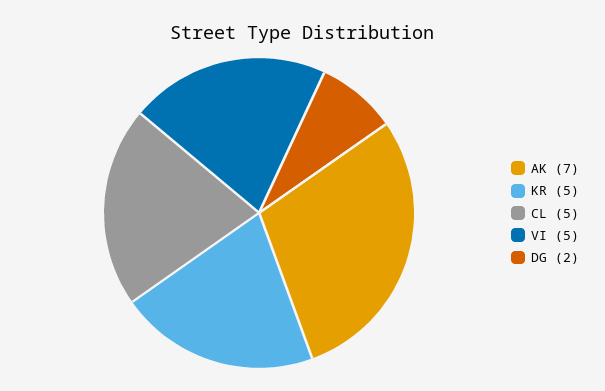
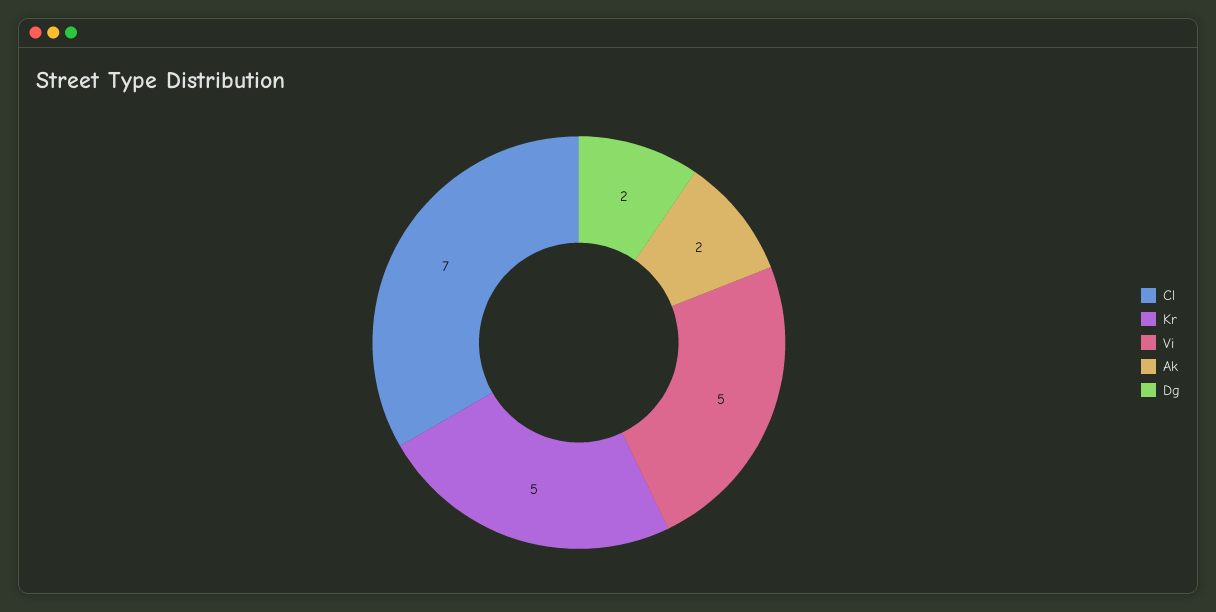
AK: 7 -> 2
CL: 5 -> 7

